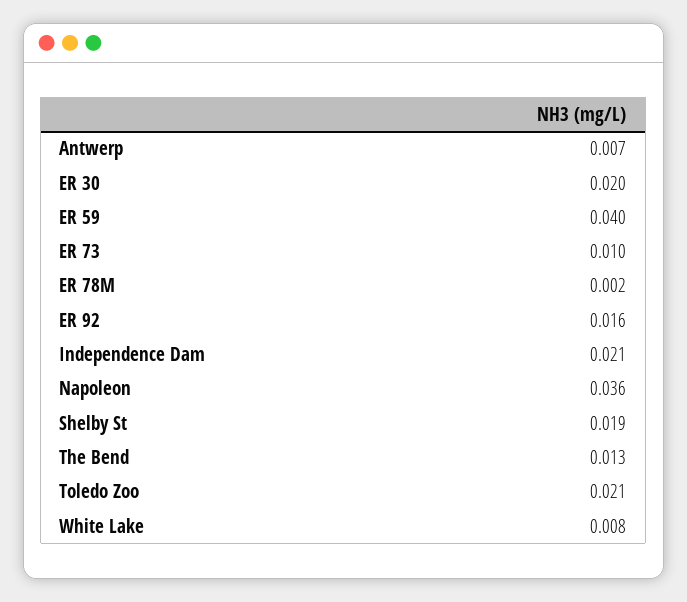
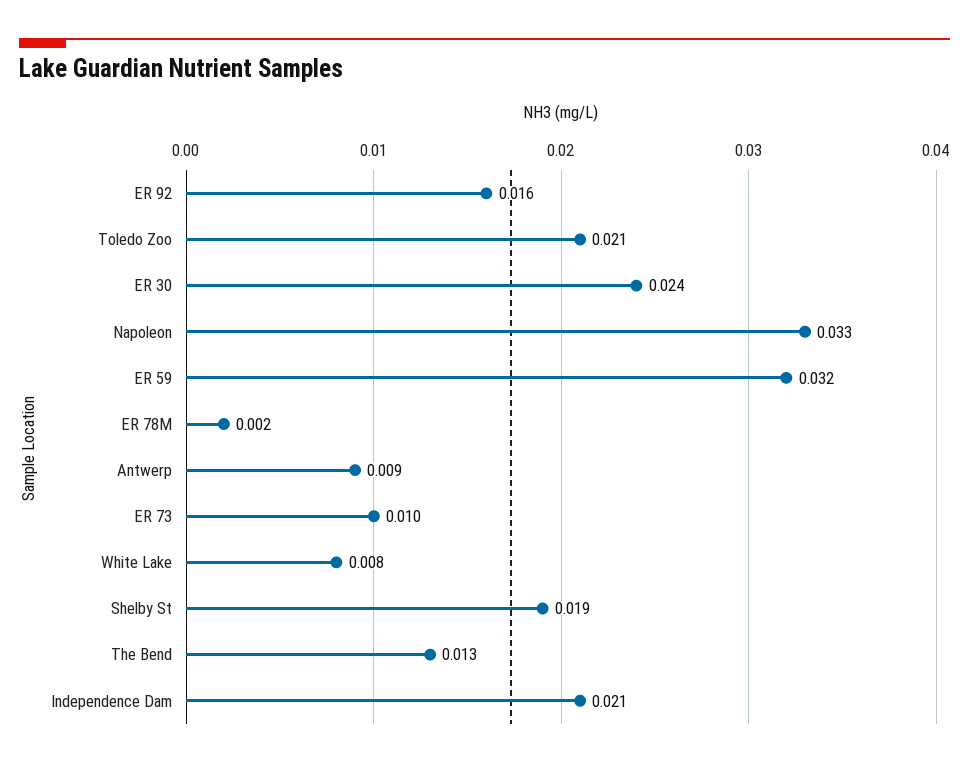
Antwerp: 0.007 -> 0.009
ER 30: 0.02 -> 0.024
ER 59: 0.04 -> 0.032
Napoleon: 0.036 -> 0.033

